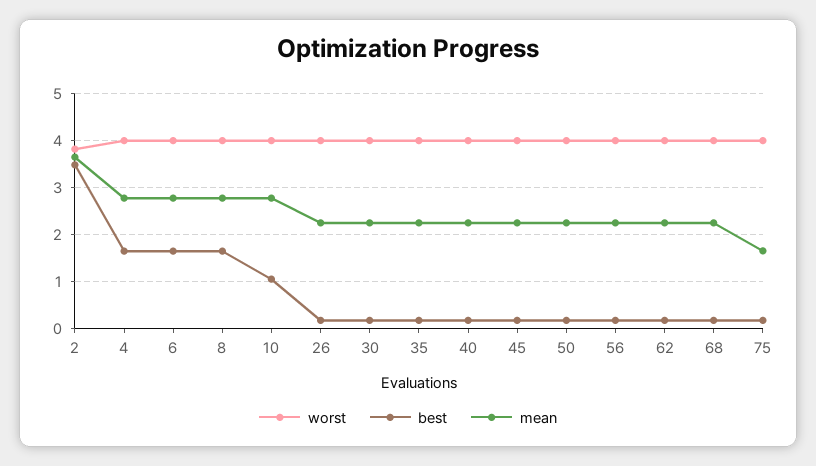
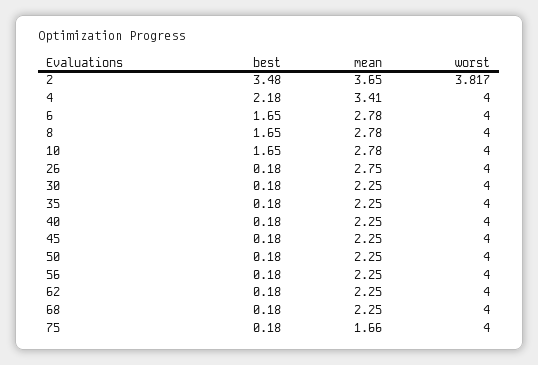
best, 4: 1.6 -> 2.18
mean, 4: 2.8 -> 3.41
best, 10: 1 -> 1.65
mean, 26: 2.2 -> 2.75

